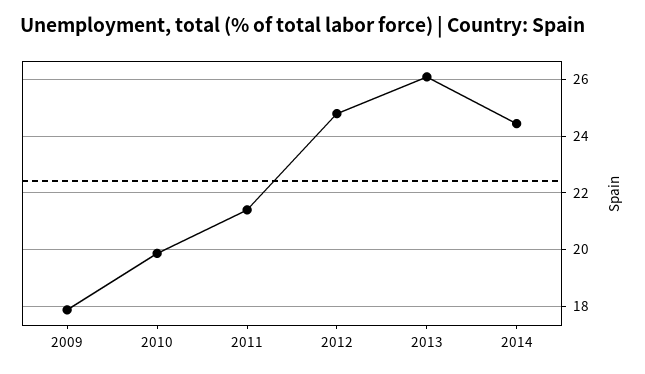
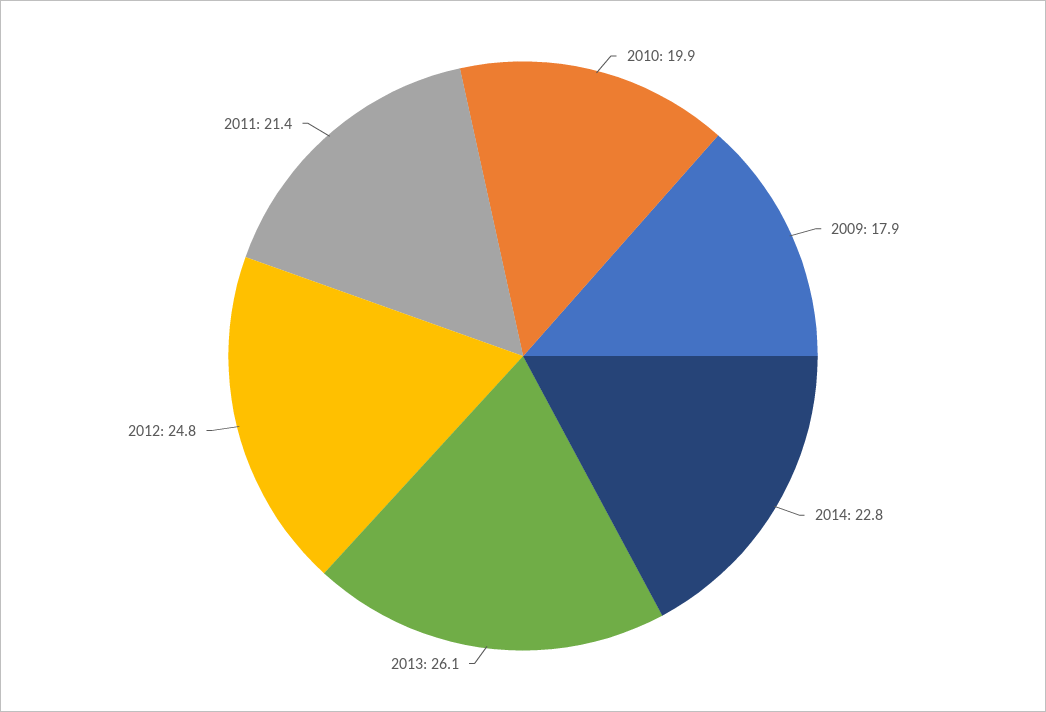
2014: 24.5 -> 22.8

